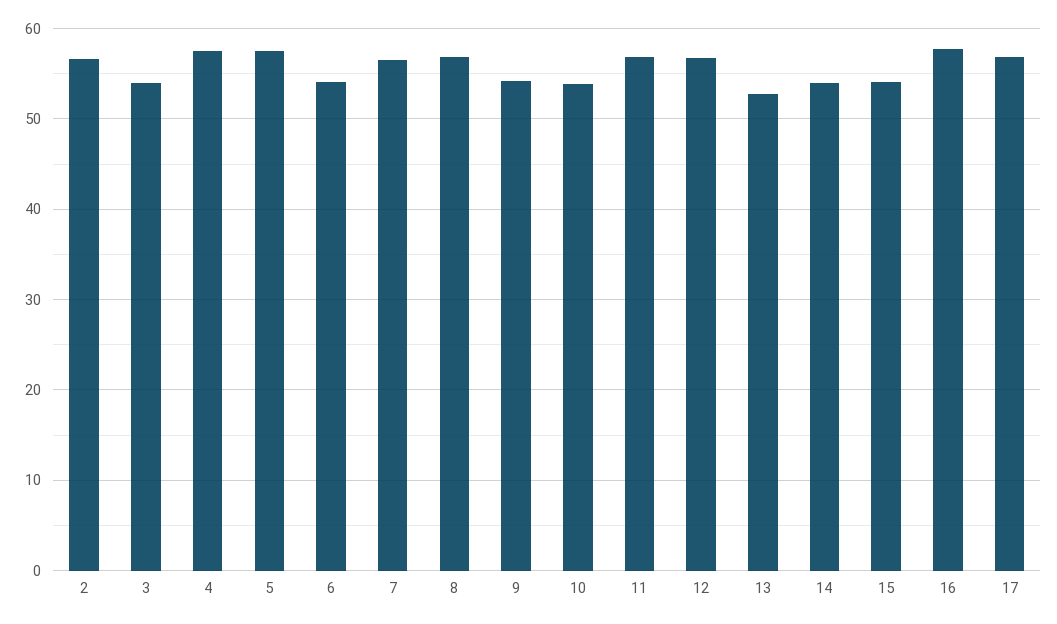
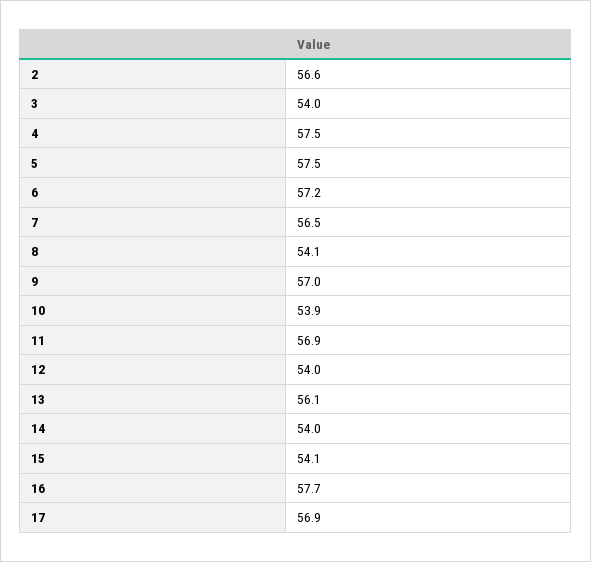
6: 54 -> 57.2
8: 57 -> 54.1
9: 54 -> 57
12: 57 -> 54
13: 53 -> 56.1

